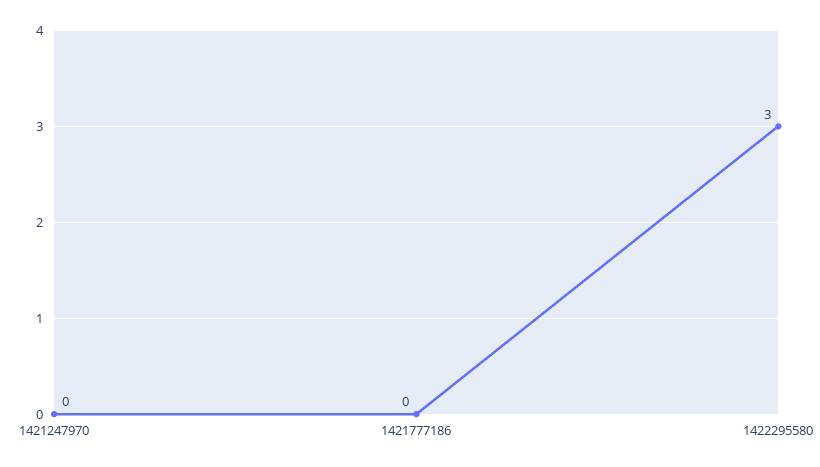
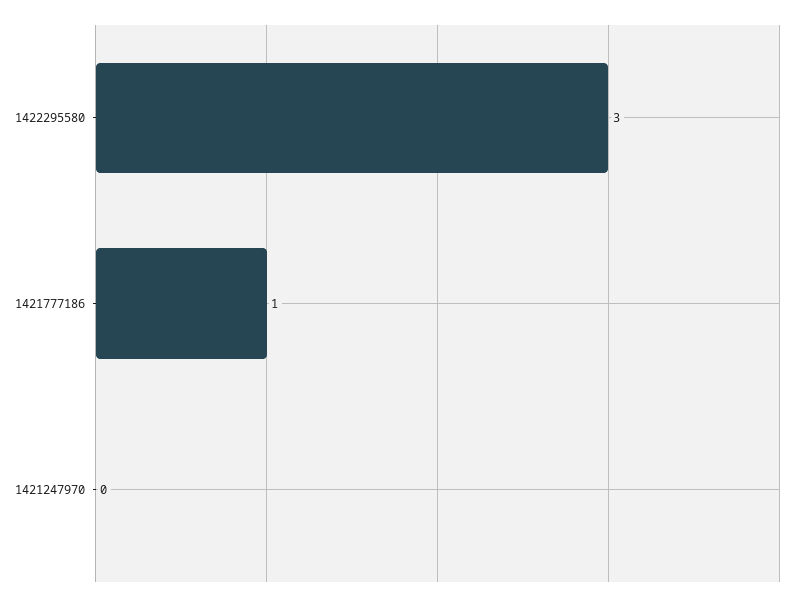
1421777186: 0 -> 1

